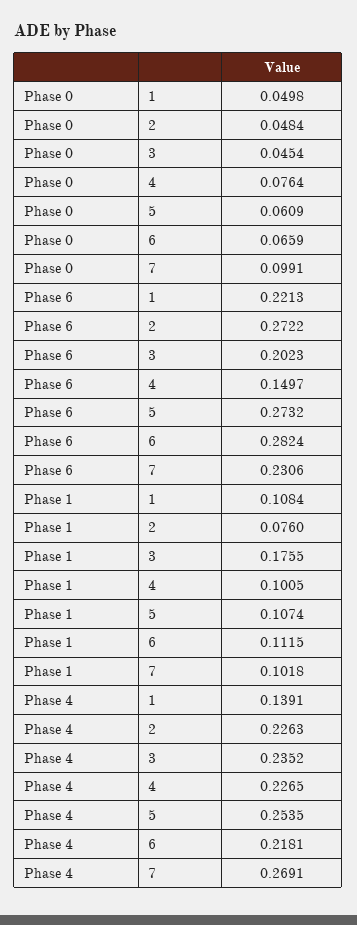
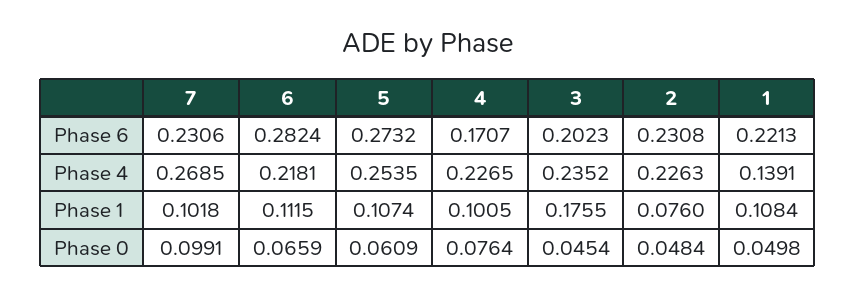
Phase 6, 2: 0.2722 -> 0.2308
Phase 6, 4: 0.1497 -> 0.1707
Phase 4, 7: 0.2691 -> 0.2685

